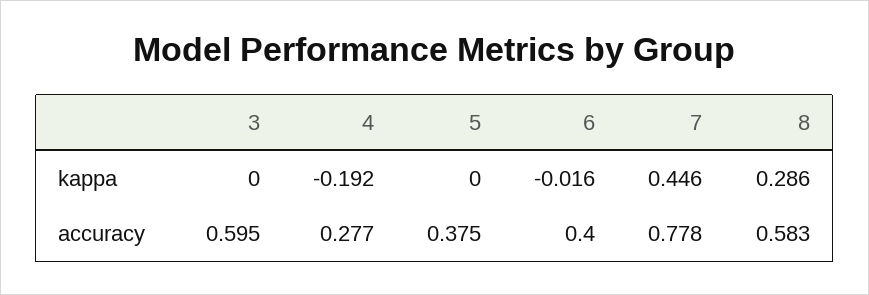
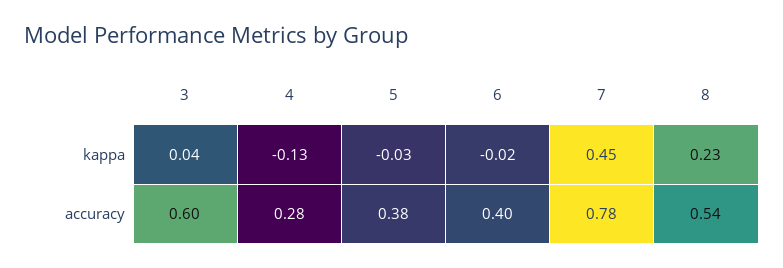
3, kappa: 0 -> 0.04
4, kappa: -0.192 -> -0.13
5, kappa: 0 -> -0.03
8, kappa: 0.286 -> 0.23
8, accuracy: 0.583 -> 0.54

